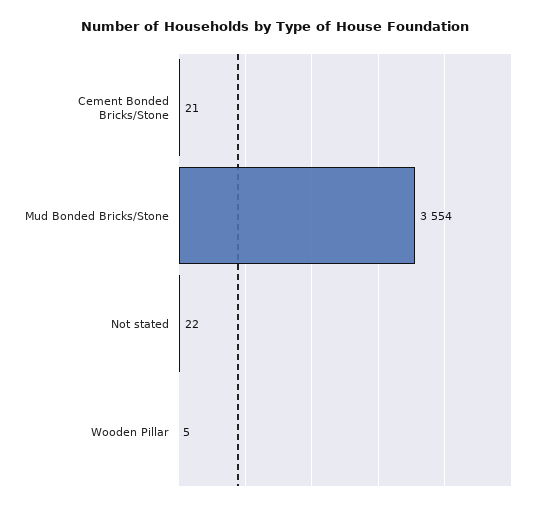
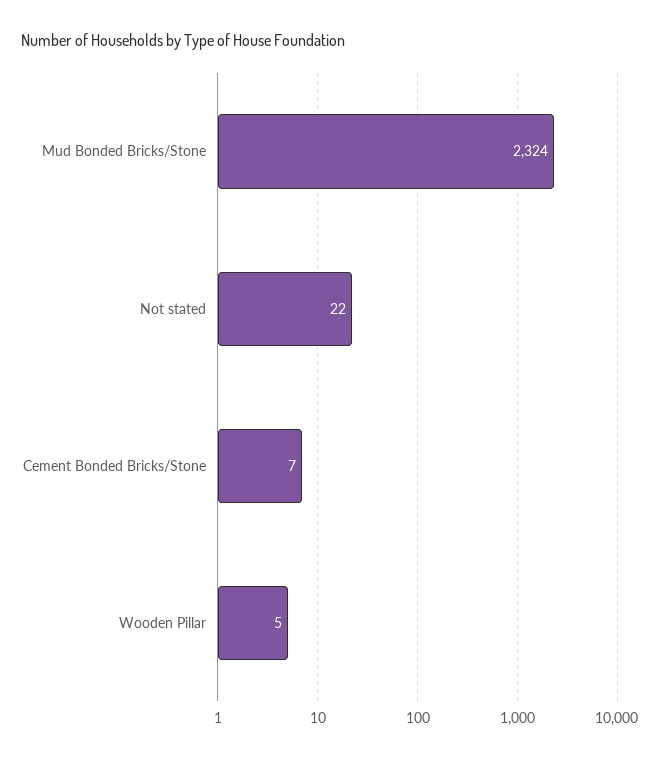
Cement Bonded Bricks/Stone: 21 -> 7
Mud Bonded Bricks/Stone: 3554 -> 2324

